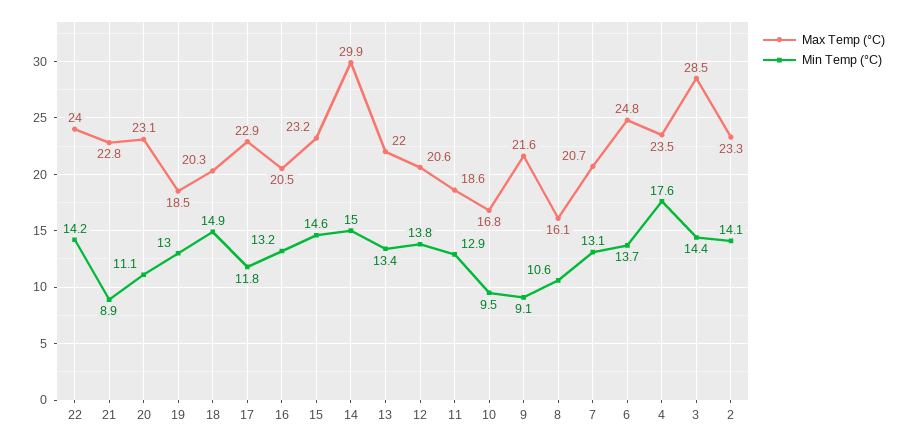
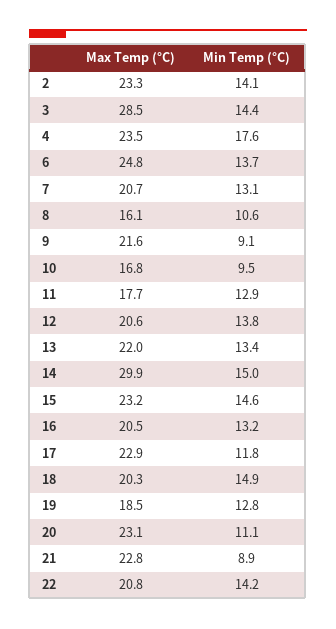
Max Temp (°C), 22: 24 -> 20.8
Min Temp (°C), 19: 13 -> 12.8
Max Temp (°C), 11: 18.6 -> 17.7

